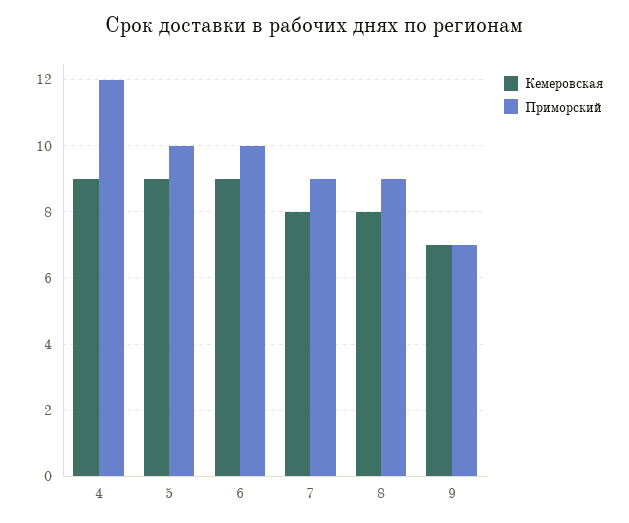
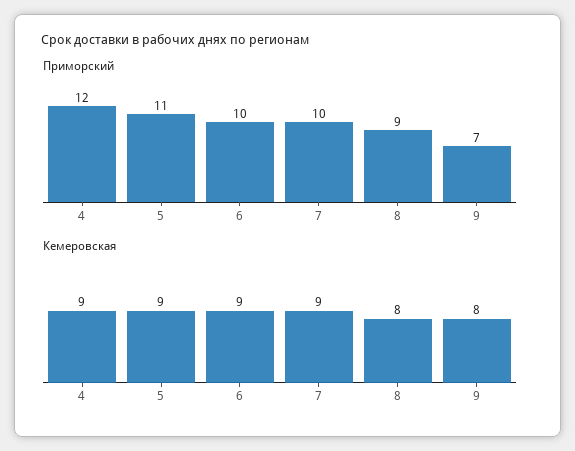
Приморский, 5: 10 -> 11
Кемеровская, 7: 8 -> 9
Приморский, 7: 9 -> 10
Кемеровская, 9: 7 -> 8

